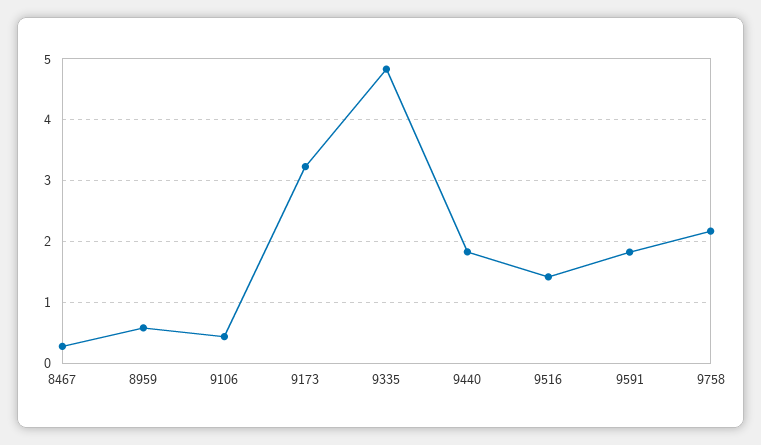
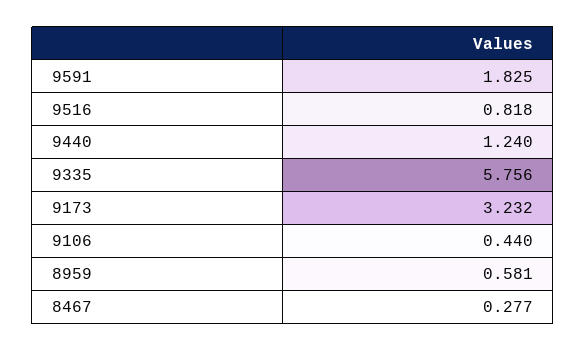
9335: 4.8 -> 5.756
9440: 1.8 -> 1.24
9516: 1.4 -> 0.818
9758: 2.2 -> none

